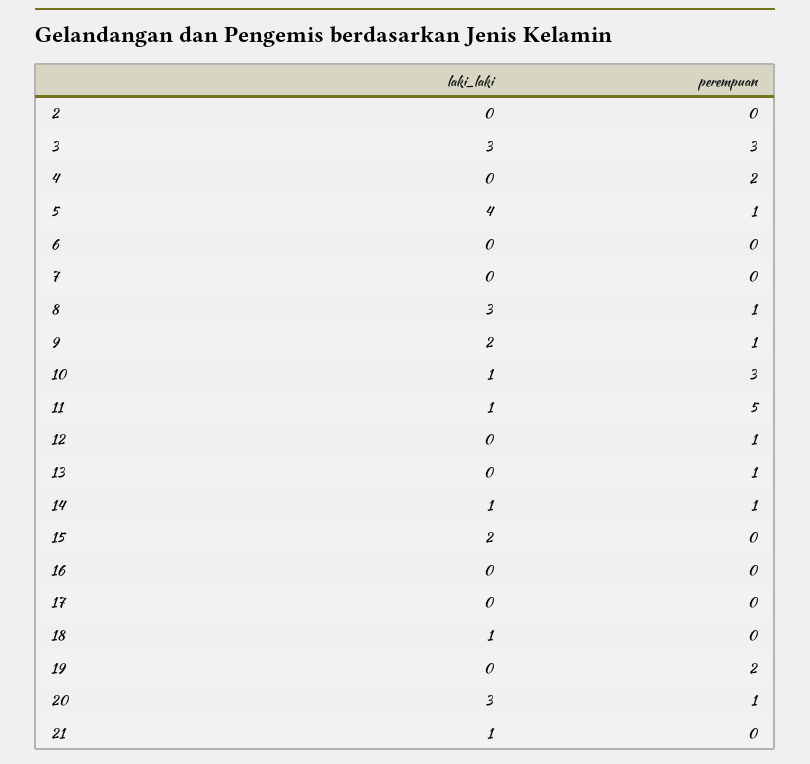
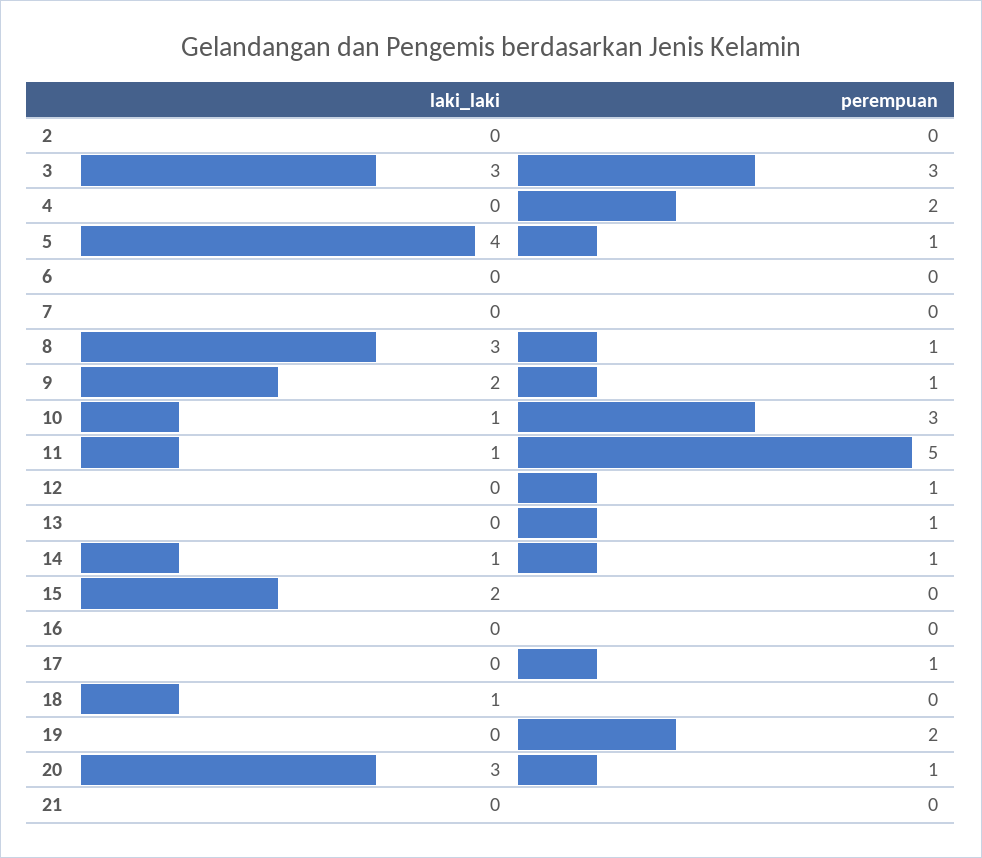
perempuan, 17: 0 -> 1
laki_laki, 21: 1 -> 0

